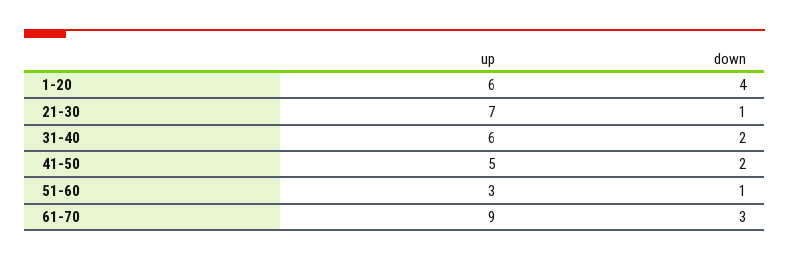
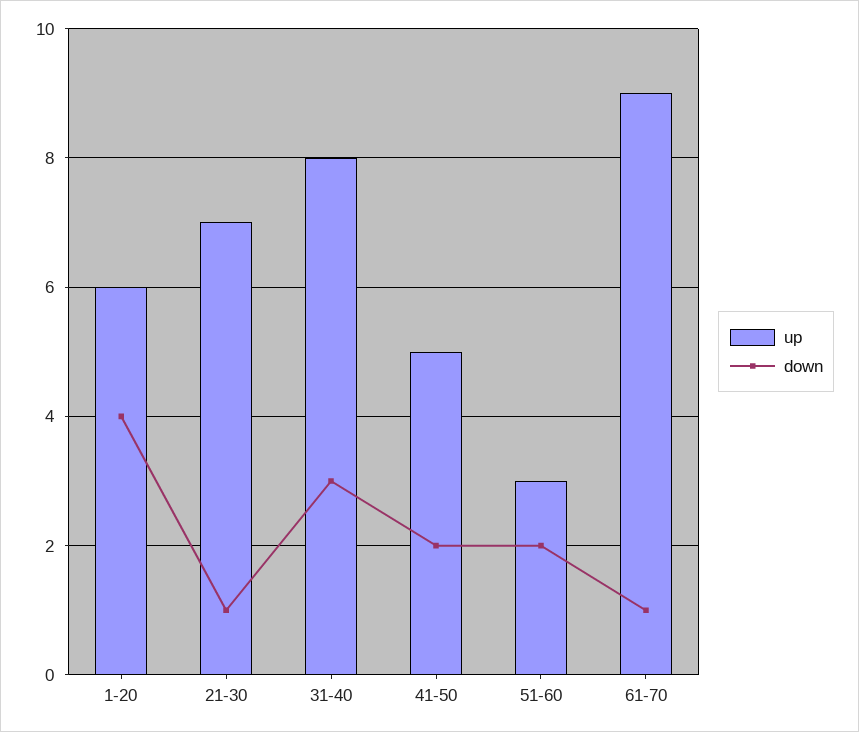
up, 31-40: 6 -> 8
down, 31-40: 2 -> 3
down, 51-60: 1 -> 2
down, 61-70: 3 -> 1

